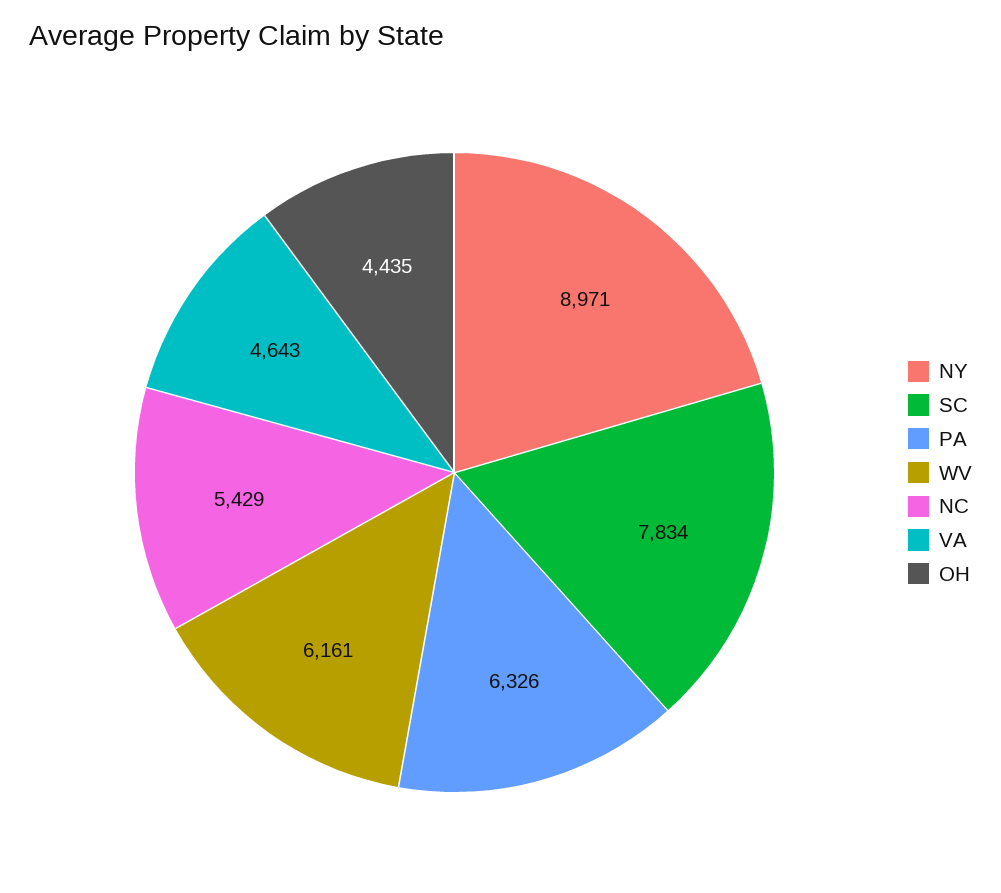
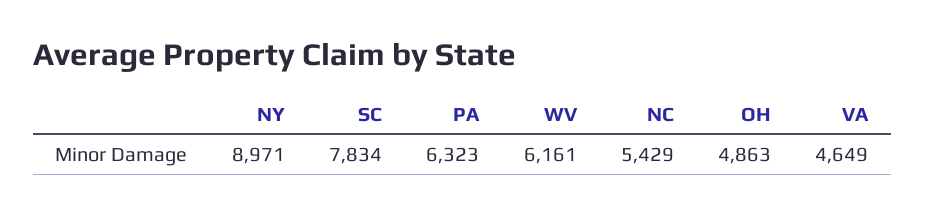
PA: 6326 -> 6323
VA: 4643 -> 4649
OH: 4435 -> 4863

